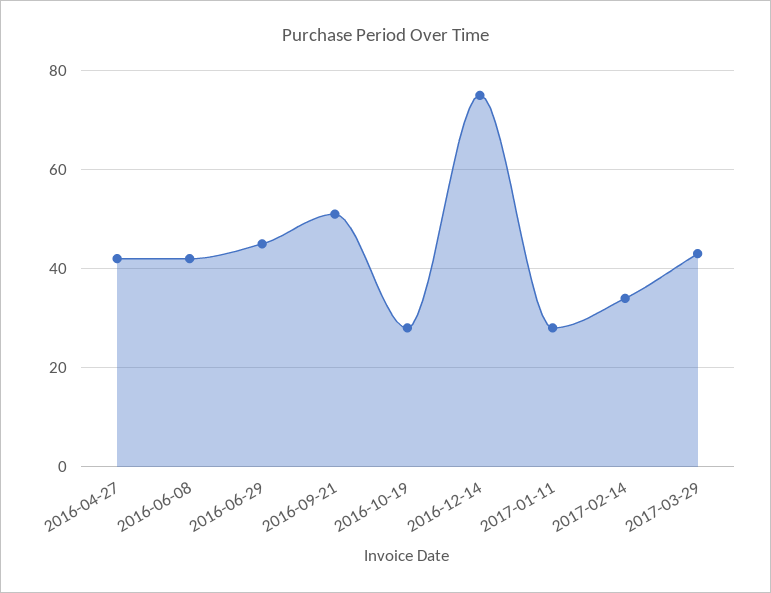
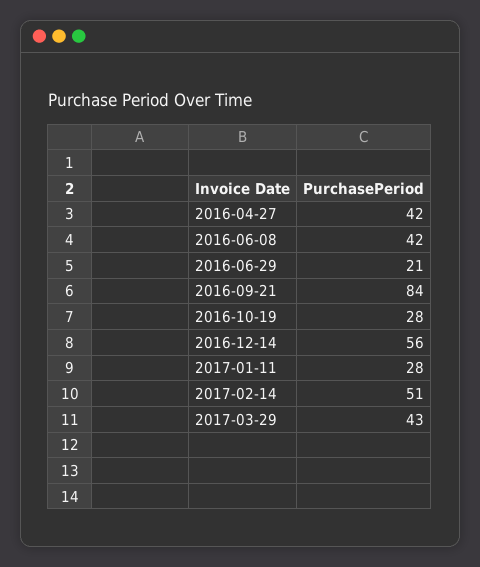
2016-06-29: 45 -> 21
2016-09-21: 50 -> 84
2016-12-14: 75 -> 56
2017-02-14: 35 -> 51

